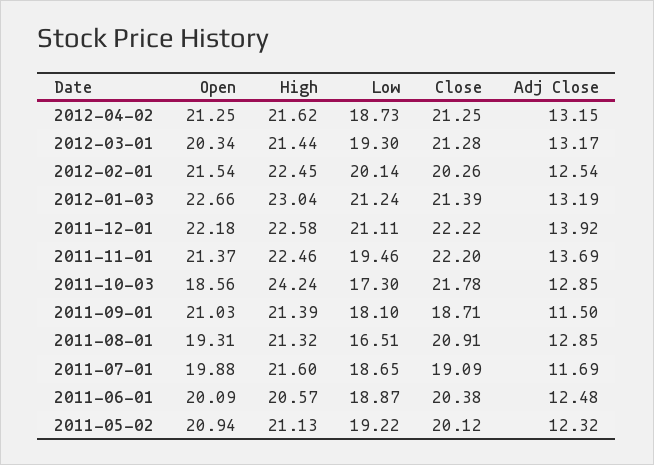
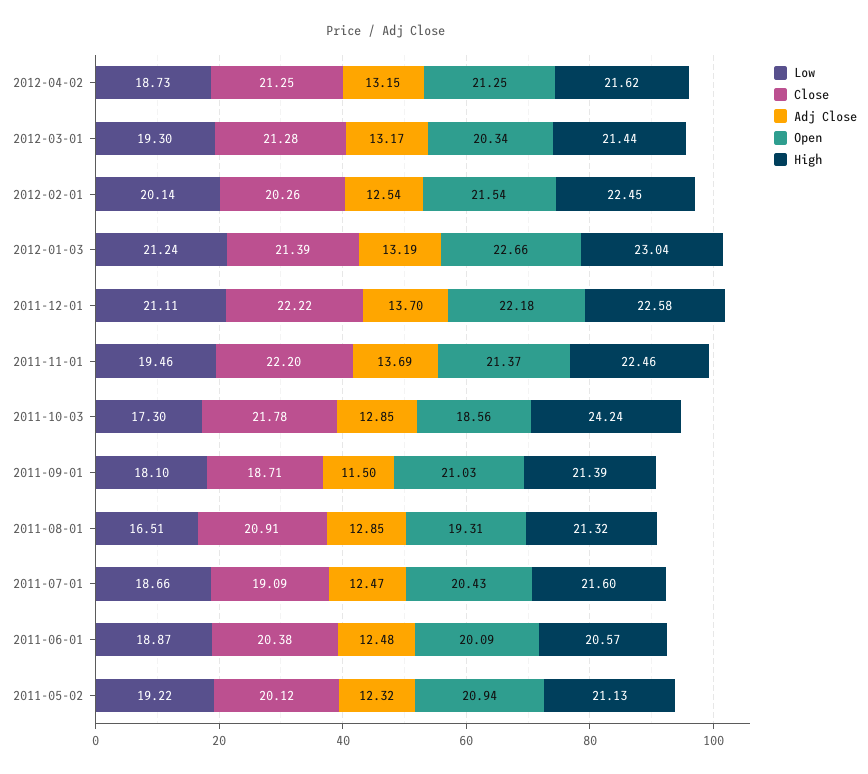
Adj Close, 2011-12-01: 13.92 -> 13.7
Open, 2011-07-01: 19.88 -> 20.43
Low, 2011-07-01: 18.65 -> 18.66
Adj Close, 2011-07-01: 11.69 -> 12.47

